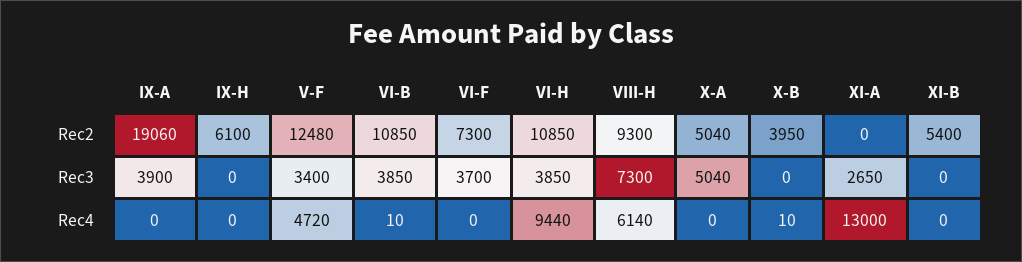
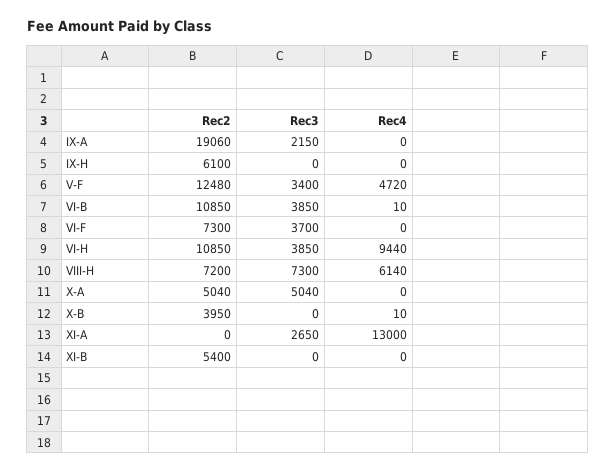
VIII-H, Rec2: 9300 -> 7200
IX-A, Rec3: 3900 -> 2150

